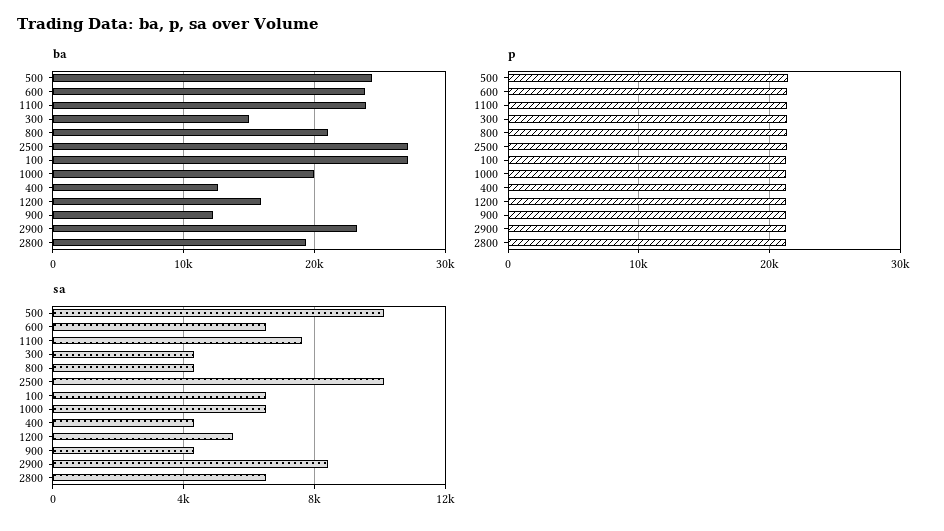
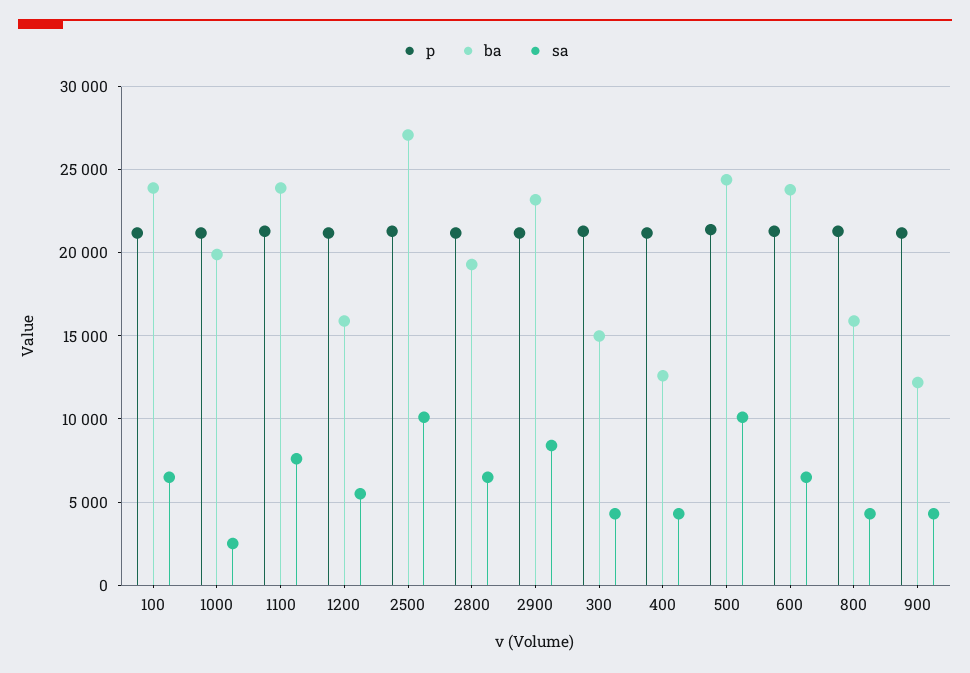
ba, 800: 21000 -> 16000
ba, 100: 27000 -> 24000
sa, 1000: 6500 -> 2500

